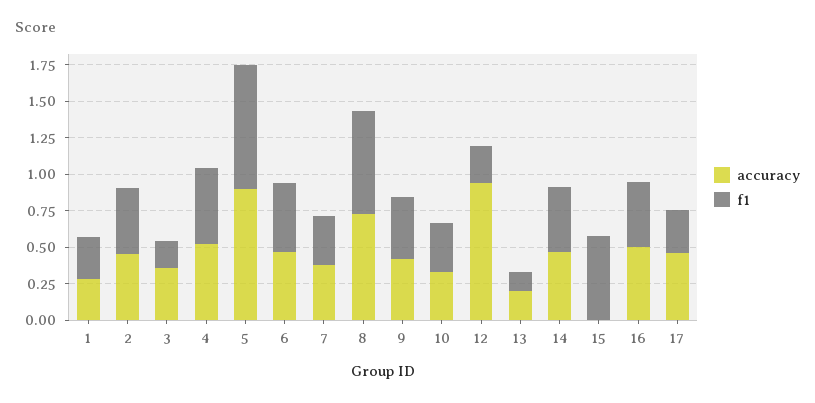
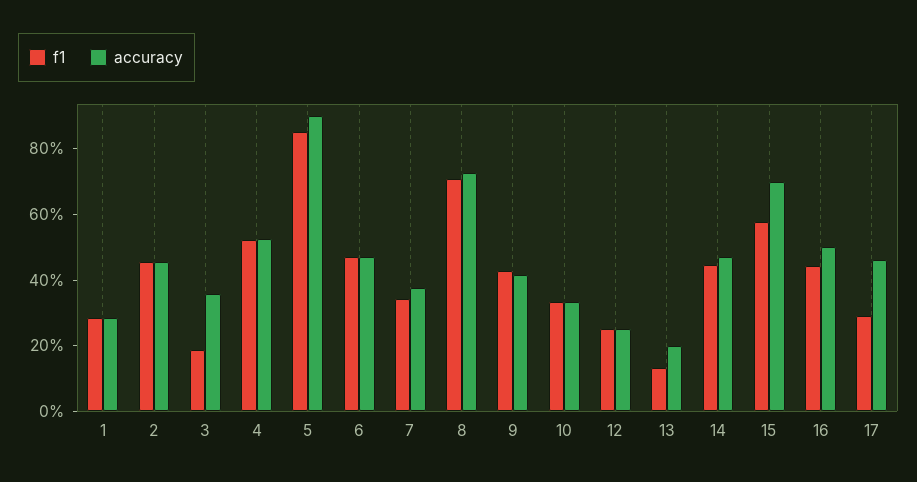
accuracy, 12: 1 -> 0.25
accuracy, 15: 0 -> 0.7

